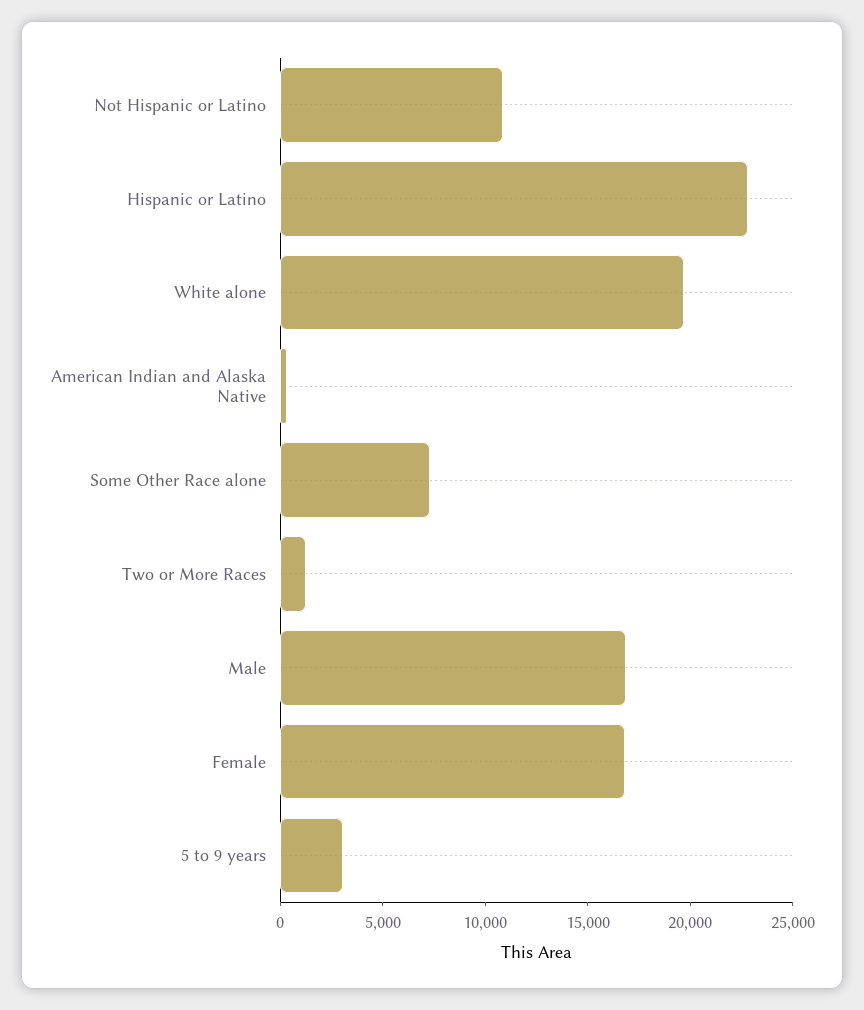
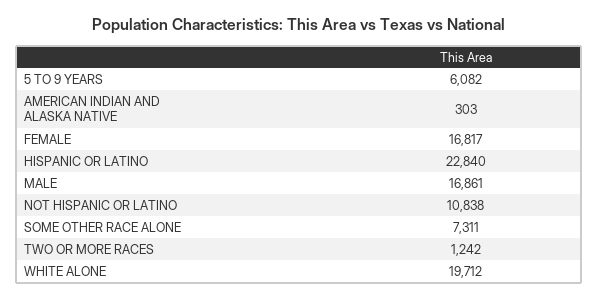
5 to 9 years: 3000 -> 6082

